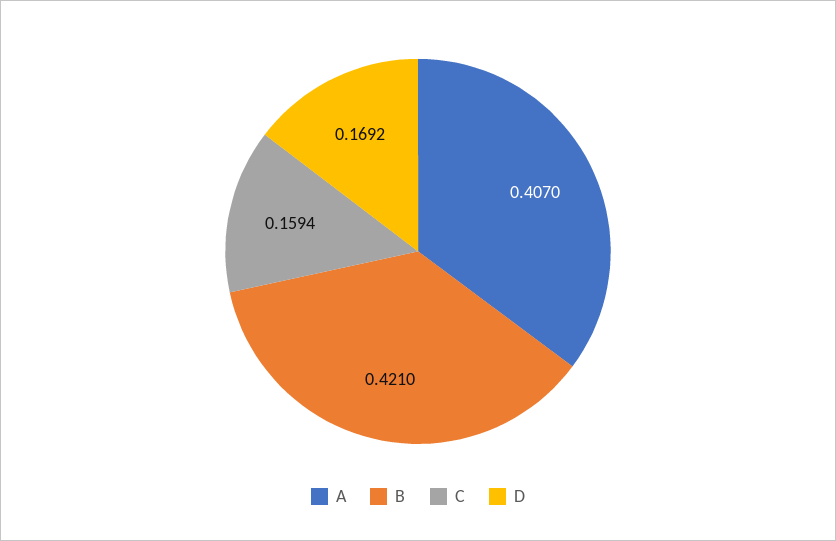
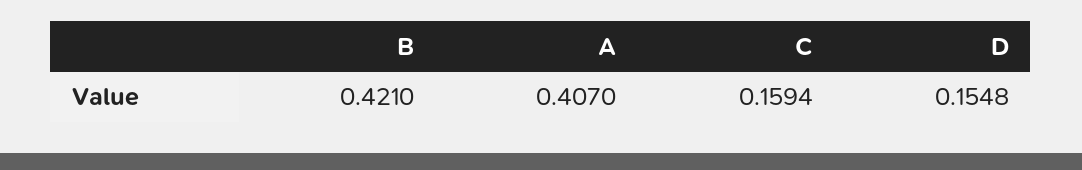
D: 0.1692 -> 0.1548

